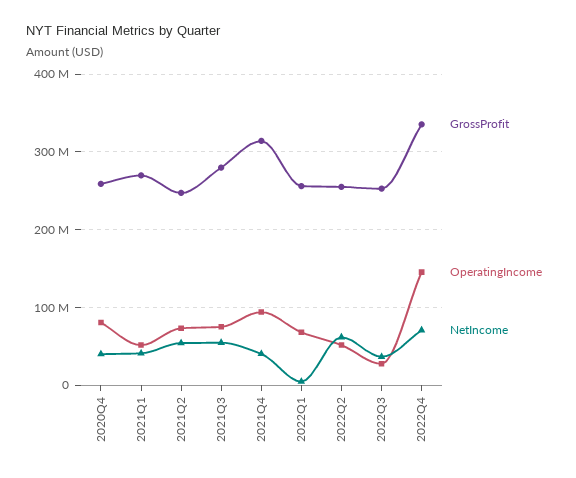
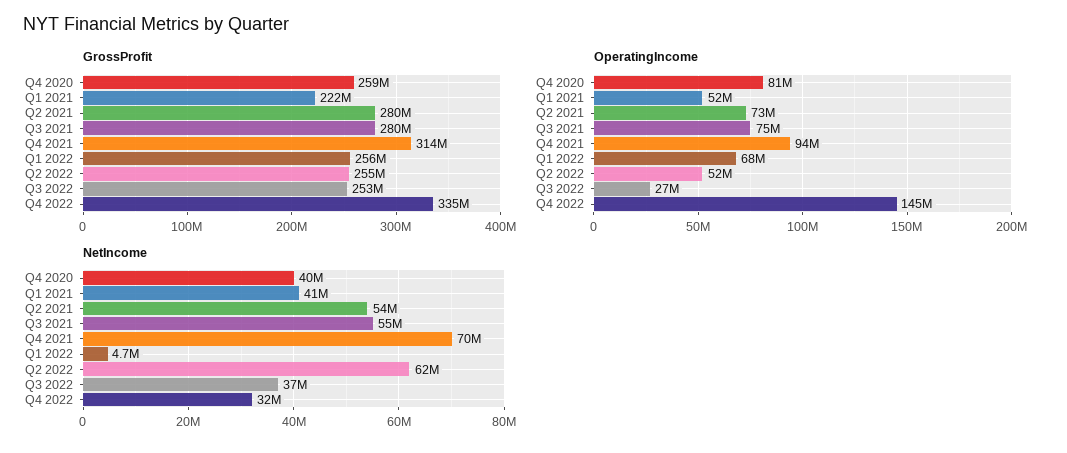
GrossProfit, 2021Q1: 270000000 -> 222000000
GrossProfit, 2021Q2: 250000000 -> 280000000
NetIncome, 2021Q4: 40000000 -> 70000000
NetIncome, 2022Q4: 70000000 -> 32000000

